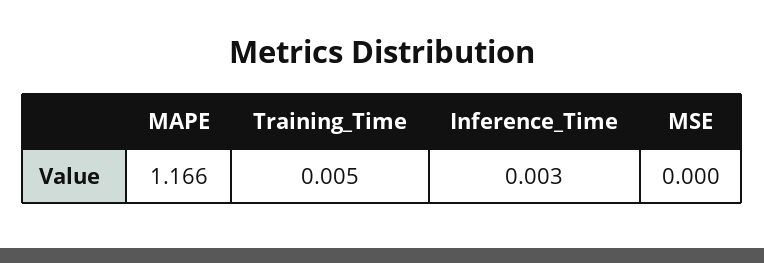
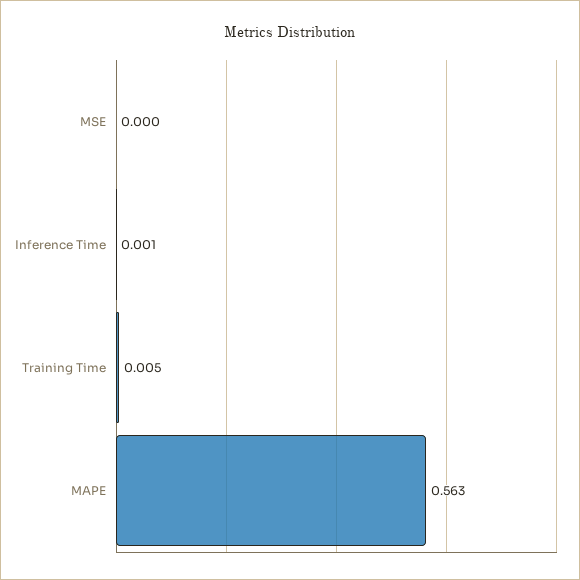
MAPE: 1.166 -> 0.563
Inference_Time: 0.003 -> 0.001

